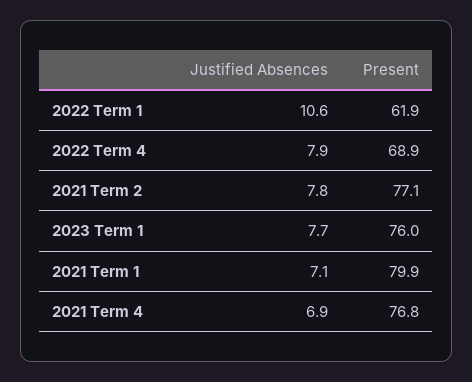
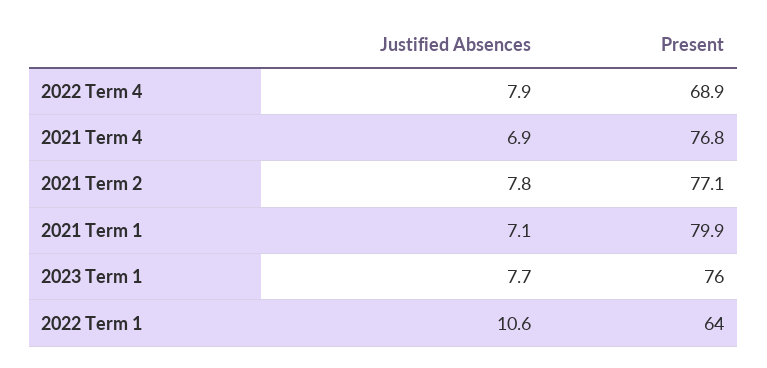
Present, 2022 Term 1: 61.9 -> 64

